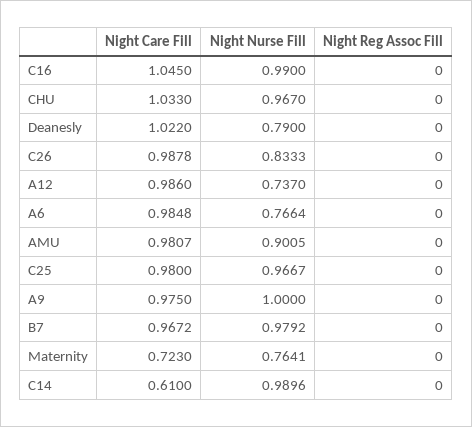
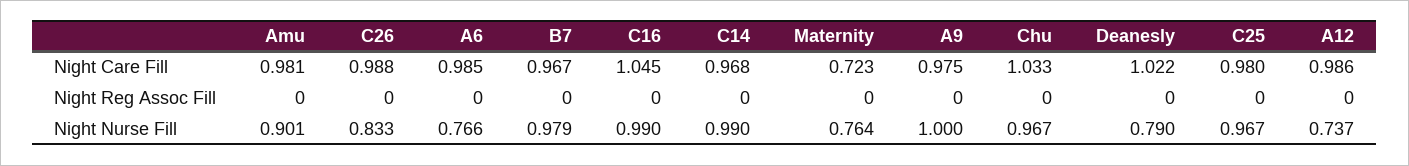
Night Care Fill, C14: 0.61 -> 0.968

